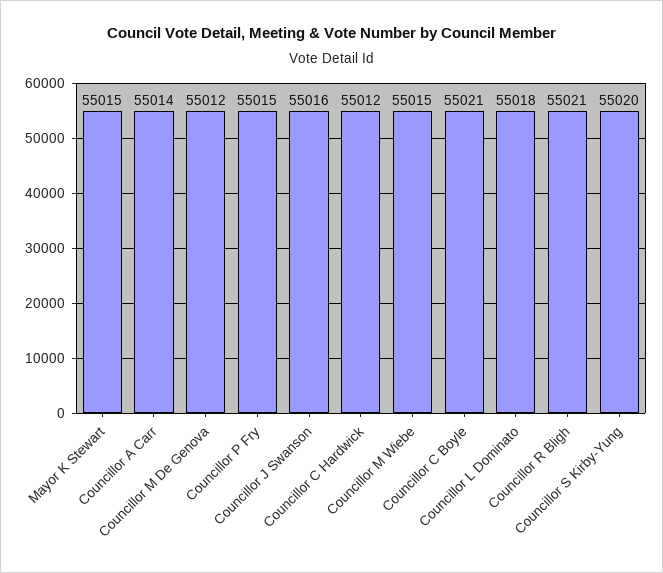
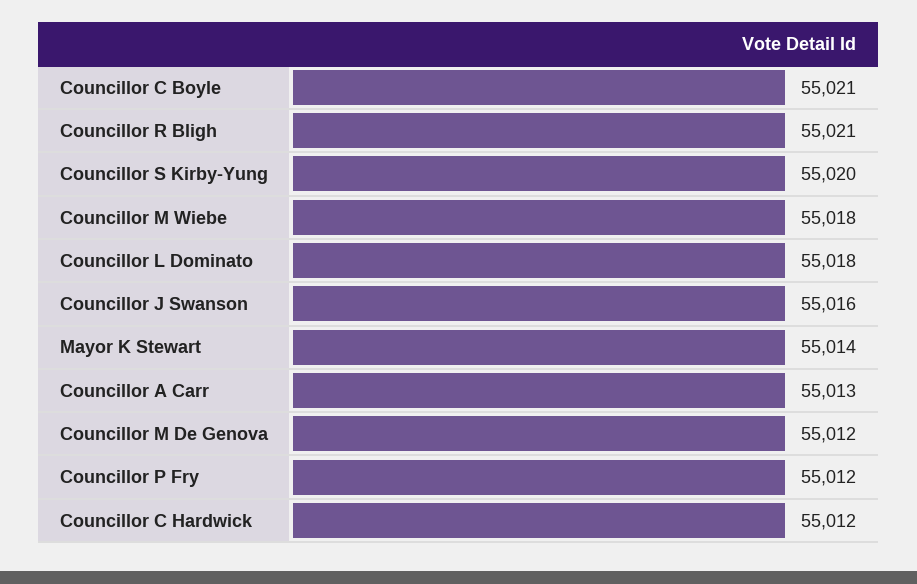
Mayor K Stewart: 55015 -> 55014
Councillor A Carr: 55014 -> 55013
Councillor P Fry: 55015 -> 55012
Councillor M Wiebe: 55015 -> 55018

